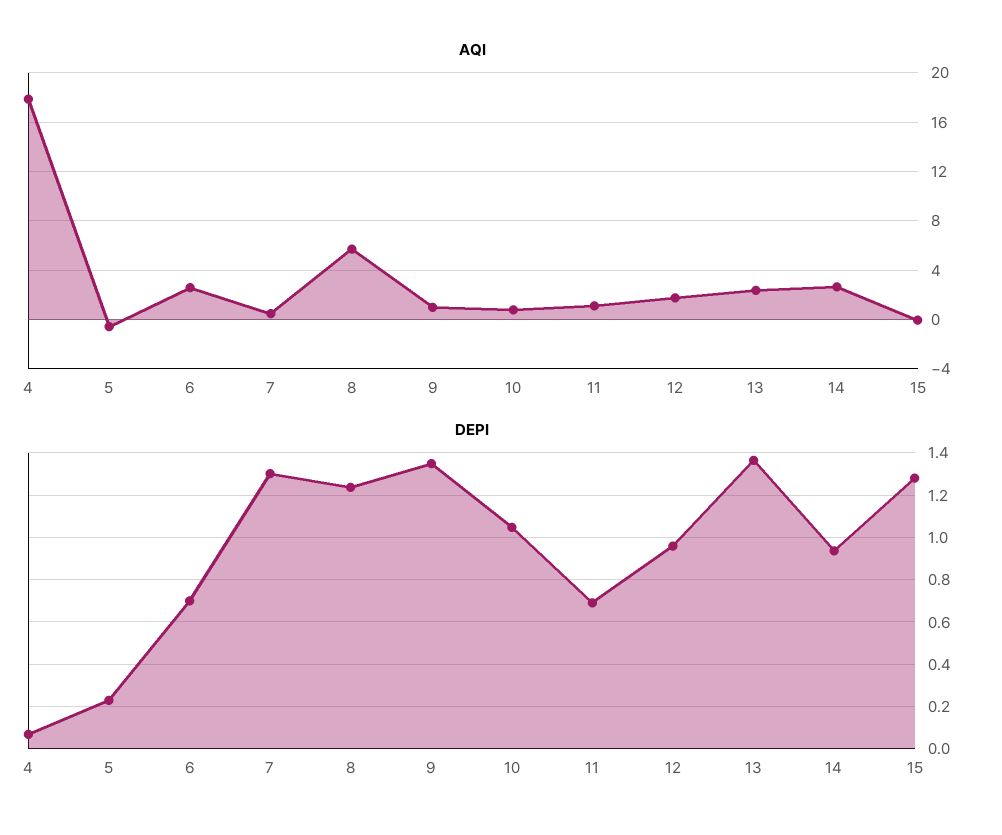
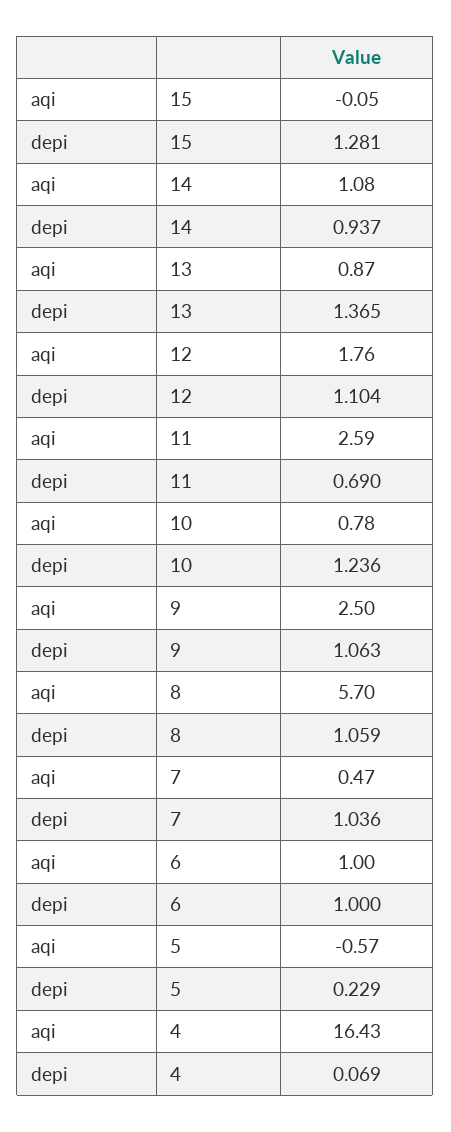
AQI, 4: 18 -> 16.43
AQI, 6: 2.5 -> 1
AQI, 9: 1 -> 2.5
AQI, 11: 1 -> 2.59
AQI, 13: 2.5 -> 0.87
AQI, 14: 2.5 -> 1.08
DEPI, 6: 0.7 -> 1
DEPI, 7: 1.3 -> 1.036
DEPI, 8: 1.25 -> 1.059
DEPI, 9: 1.35 -> 1.063
DEPI, 10: 1.05 -> 1.236
DEPI, 12: 0.95 -> 1.104

